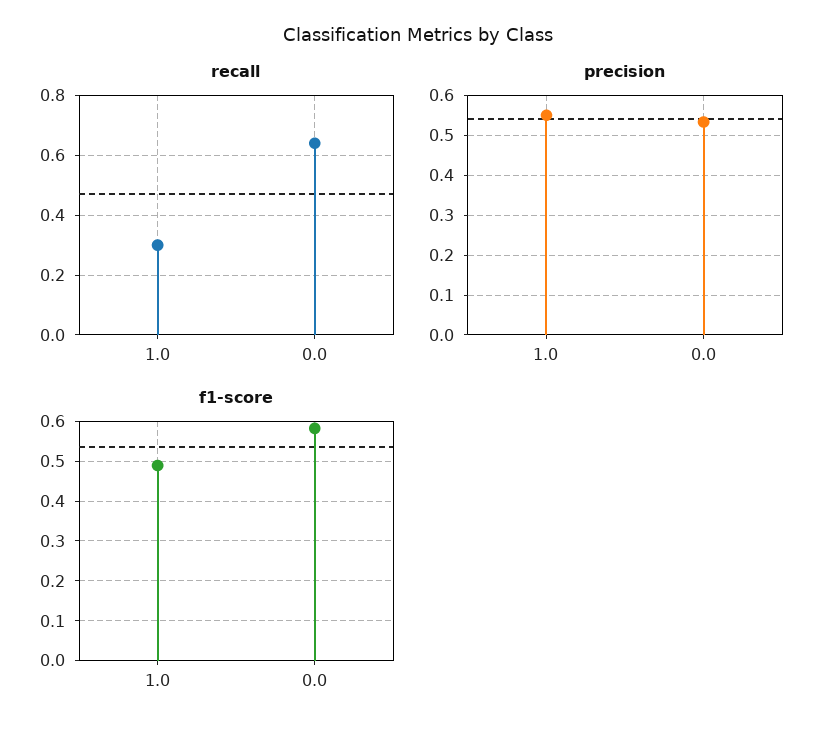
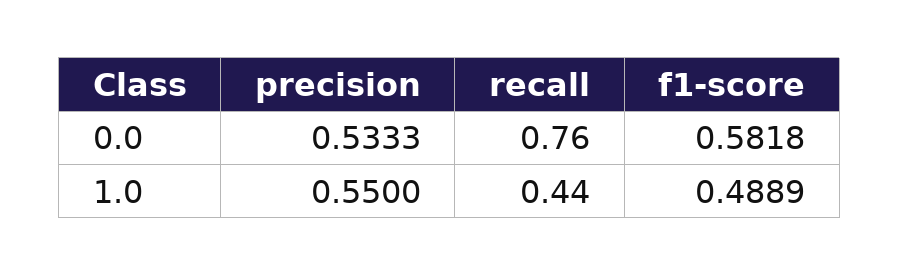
recall, 1.0: 0.3 -> 0.44
recall, 0.0: 0.65 -> 0.76

